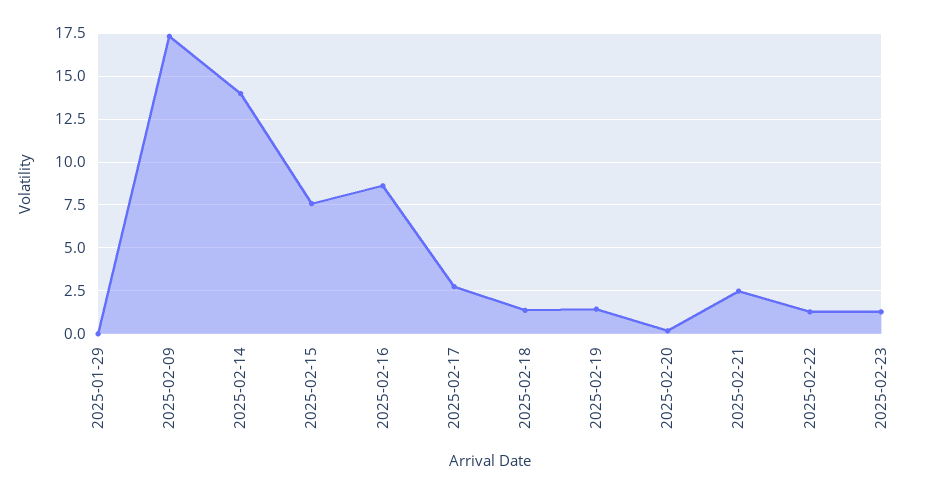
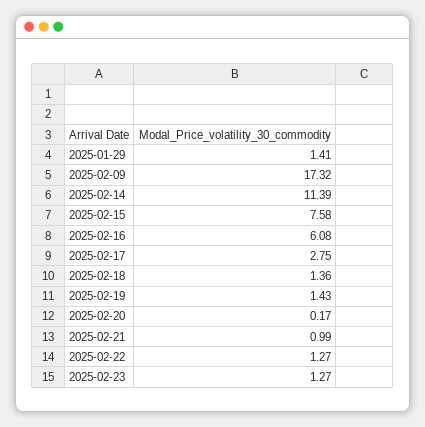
2025-01-29: 0 -> 1.41
2025-02-14: 14 -> 11.39
2025-02-16: 8.5 -> 6.08
2025-02-21: 2.5 -> 0.99

